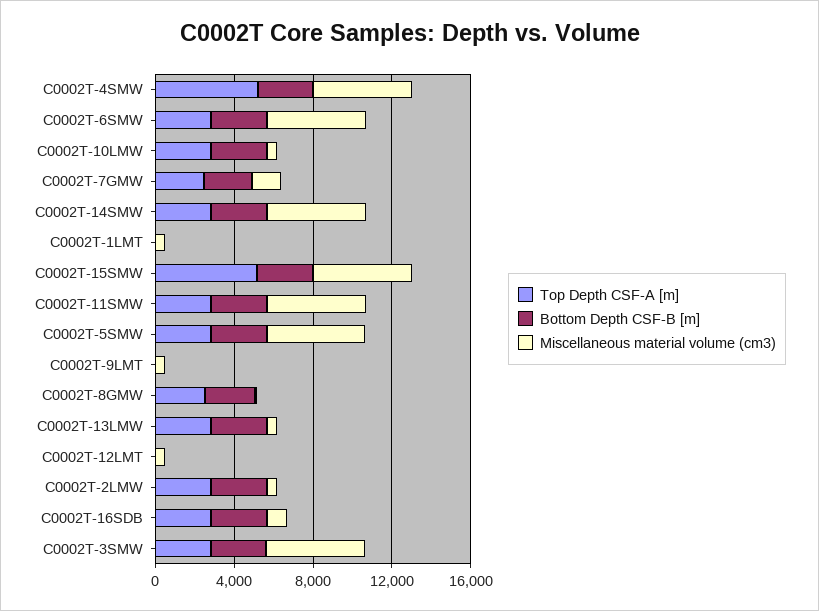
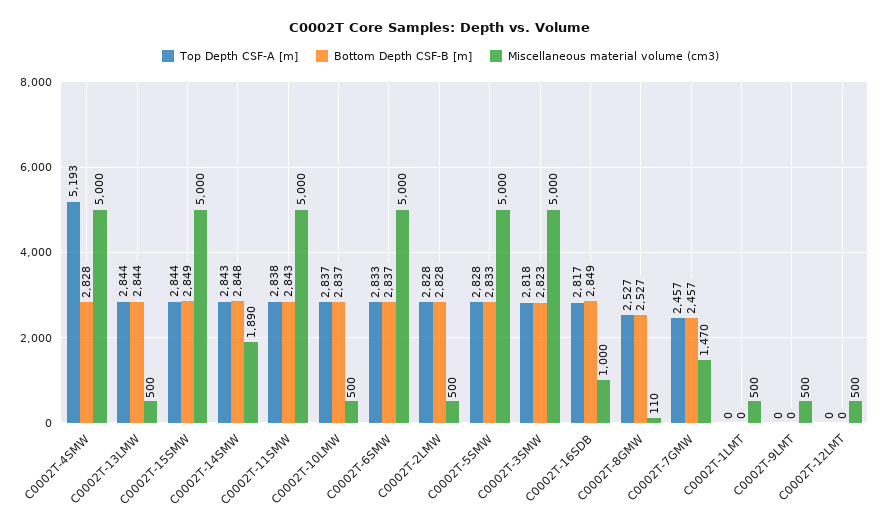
Miscellaneous material volume (cm3), C0002T-14SMW: 5000 -> 1890
Top Depth CSF-A [m], C0002T-15SMW: 5000 -> 2844

